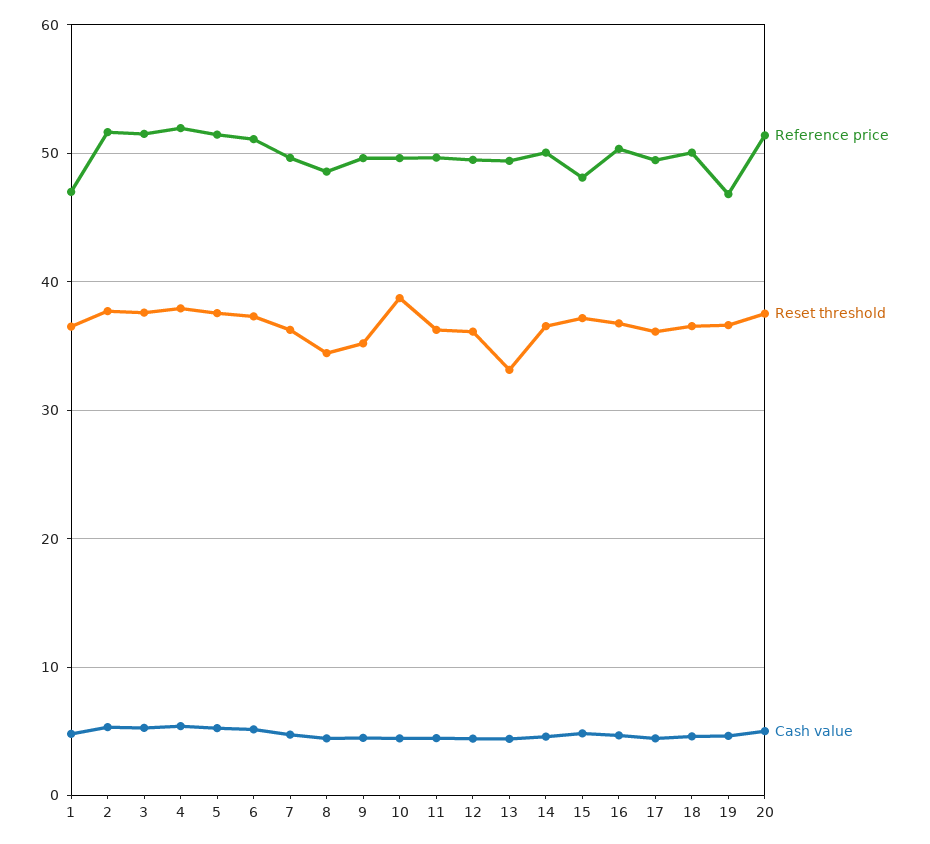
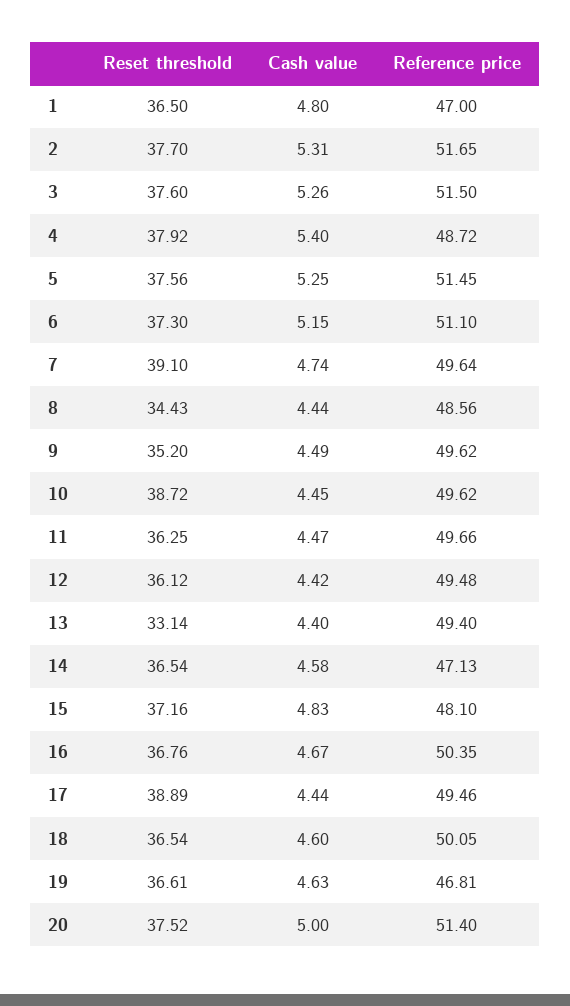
Reference price, 4: 52 -> 48.72
Reset threshold, 7: 36 -> 39.1
Reference price, 14: 50 -> 47.13
Reset threshold, 17: 36 -> 38.89

